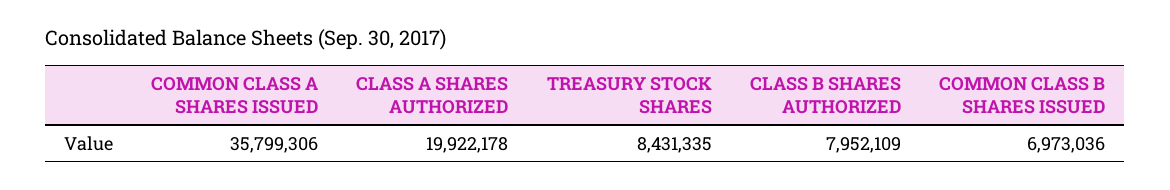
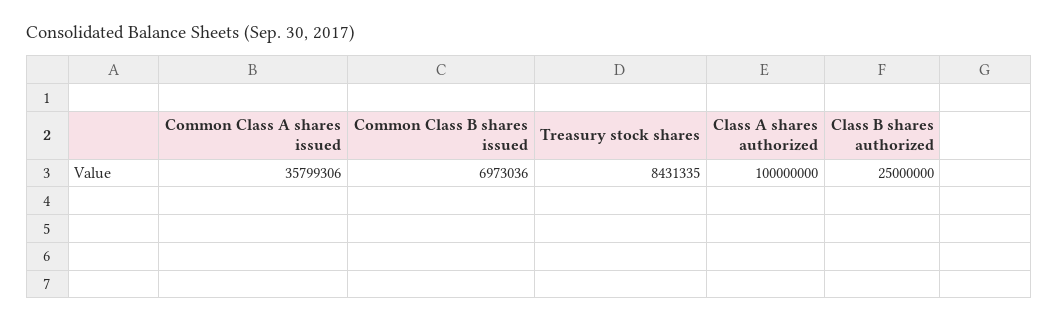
CLASS A SHARES AUTHORIZED: 19922178 -> 100000000
CLASS B SHARES AUTHORIZED: 7952109 -> 25000000

